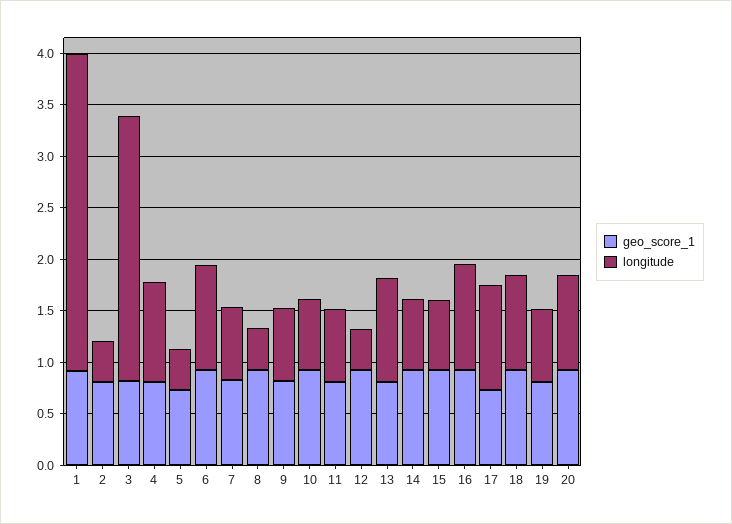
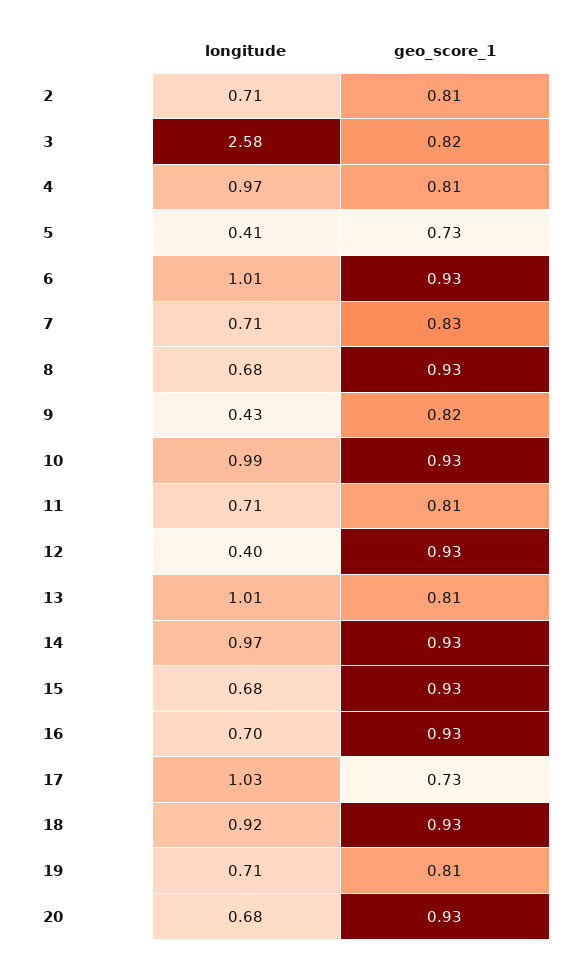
geo_score_1, 1: 0.9 -> none
longitude, 1: 3.1 -> none
longitude, 2: 0.4 -> 0.71
longitude, 8: 0.4 -> 0.68
longitude, 9: 0.7 -> 0.43
longitude, 10: 0.7 -> 0.99
longitude, 14: 0.7 -> 0.97
longitude, 16: 1 -> 0.7
longitude, 20: 0.9 -> 0.68

